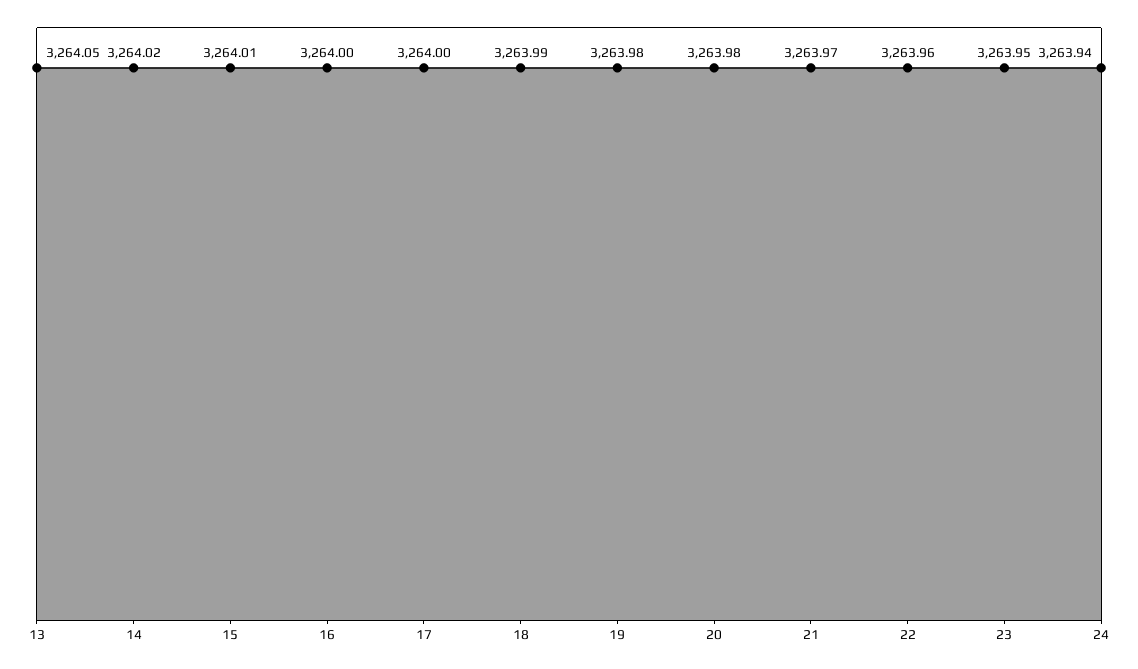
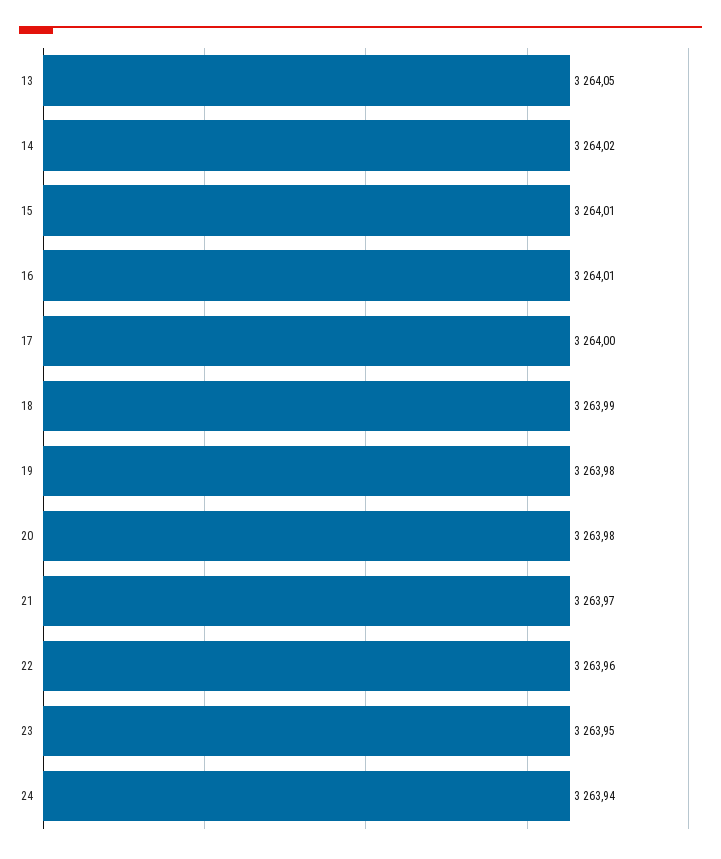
16: 3264 -> 3264.01

